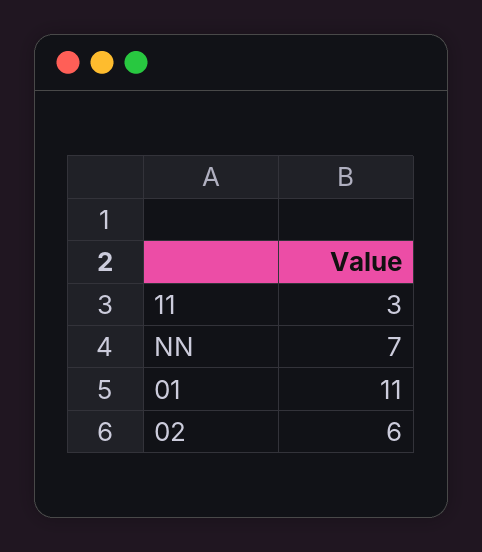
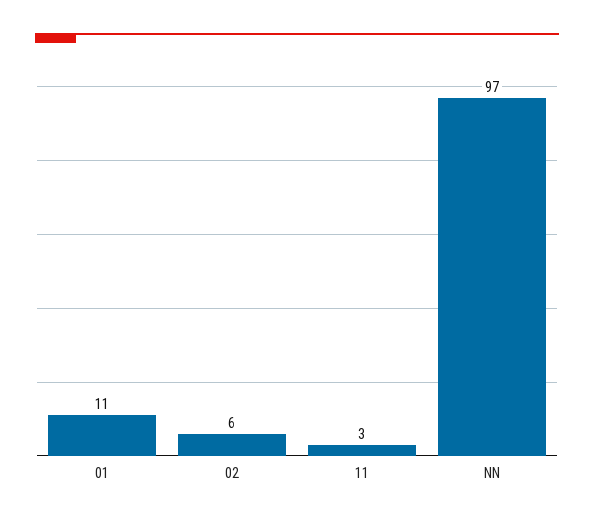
NN: 7 -> 97

